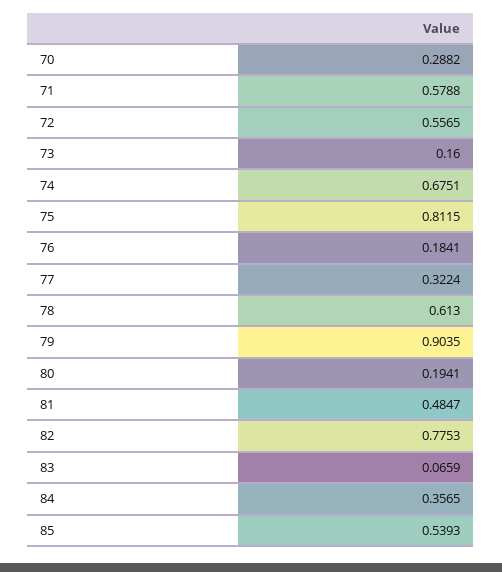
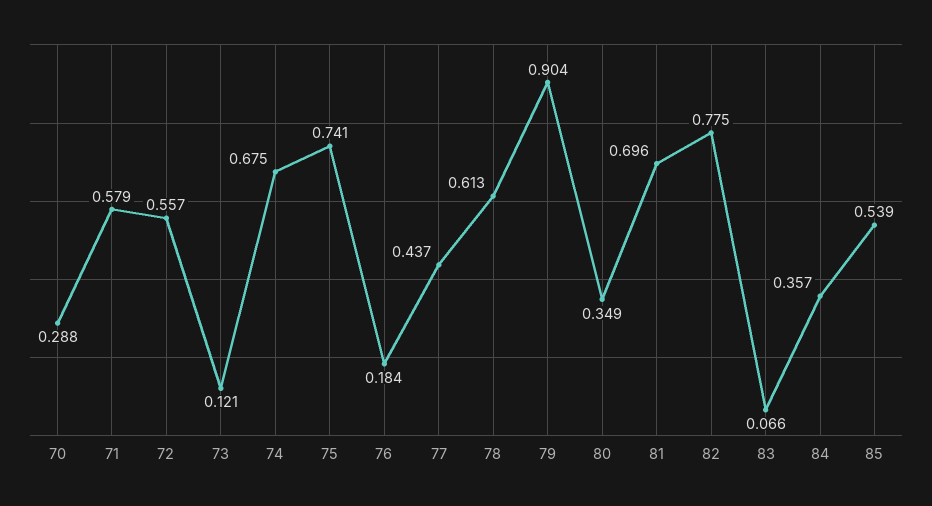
73: 0.16 -> 0.121
75: 0.8115 -> 0.741
77: 0.3224 -> 0.437
80: 0.1941 -> 0.349
81: 0.4847 -> 0.696

